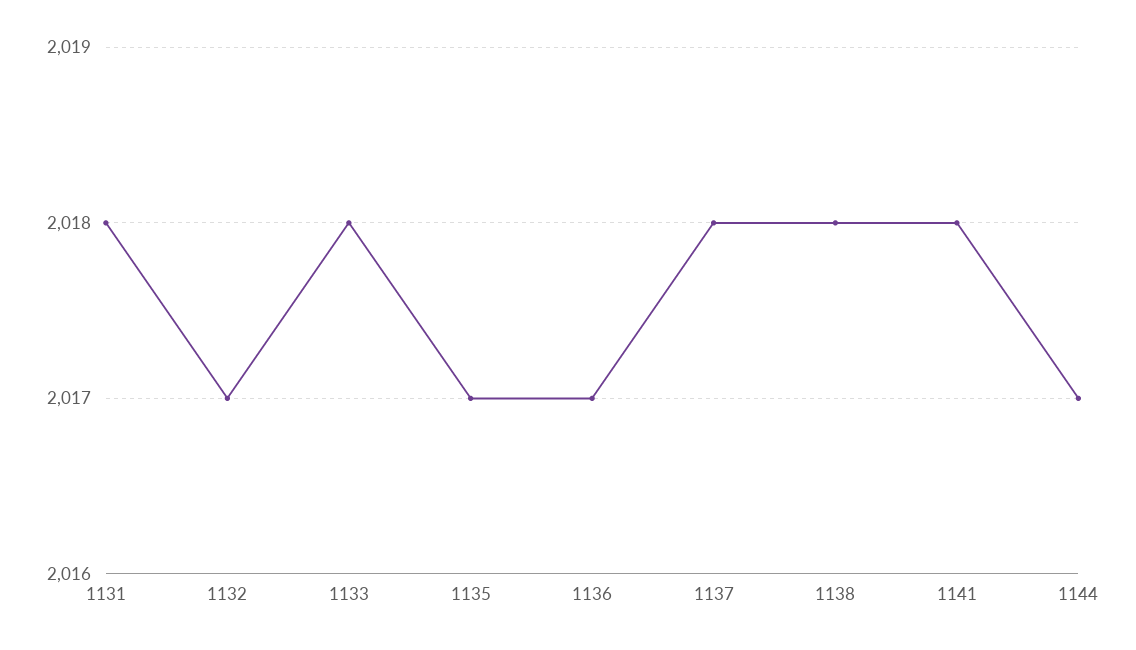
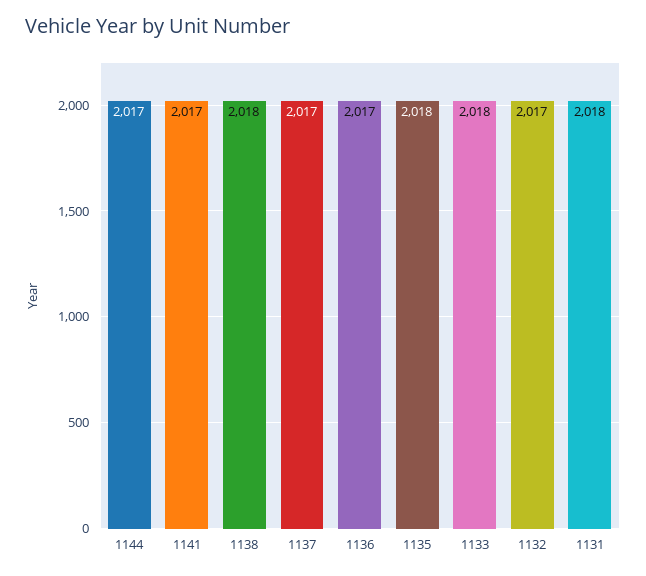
1135: 2017 -> 2018
1137: 2018 -> 2017
1141: 2018 -> 2017

